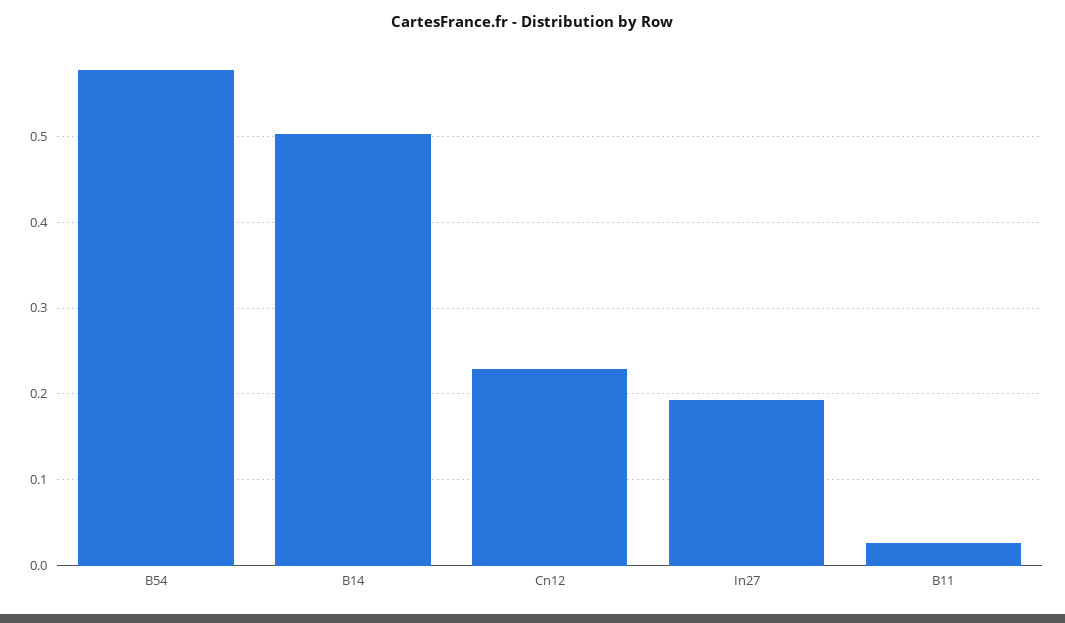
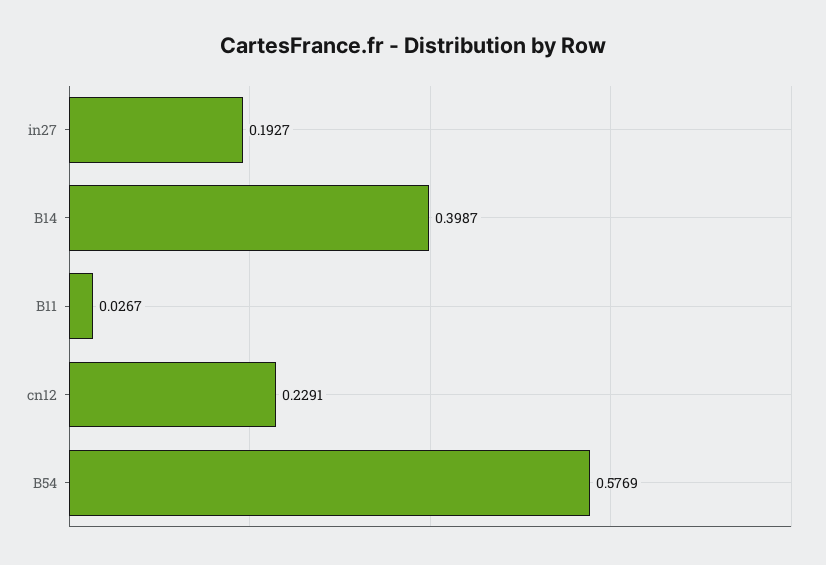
B14: 0.5 -> 0.3987

